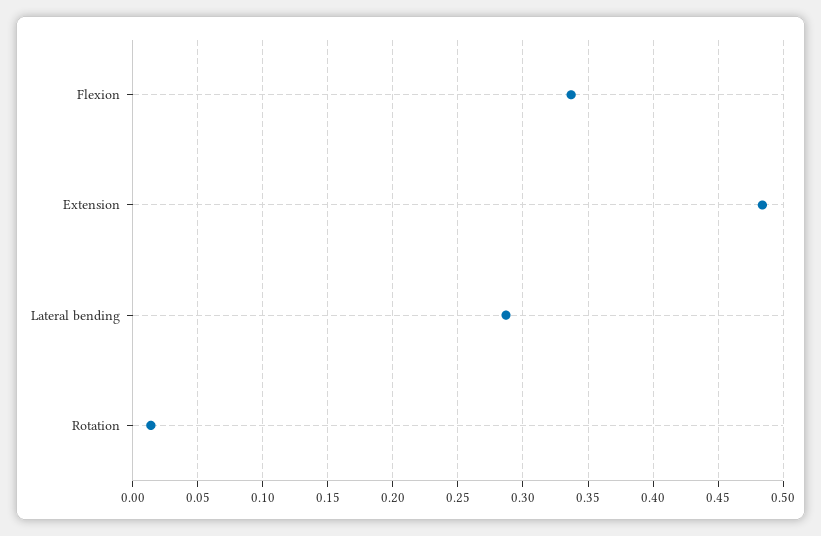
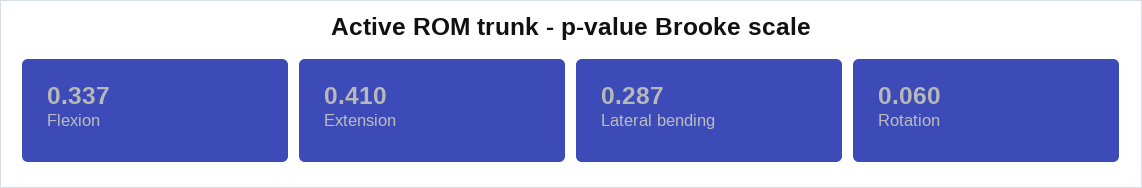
Extension: 0.485 -> 0.41
Rotation: 0.015 -> 0.06

